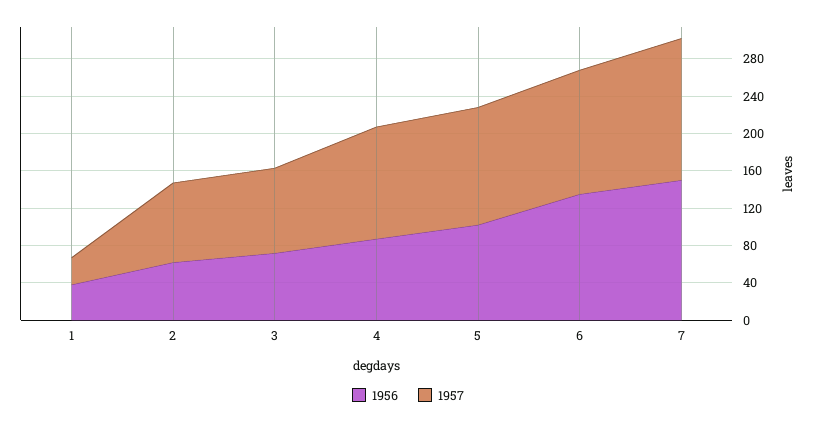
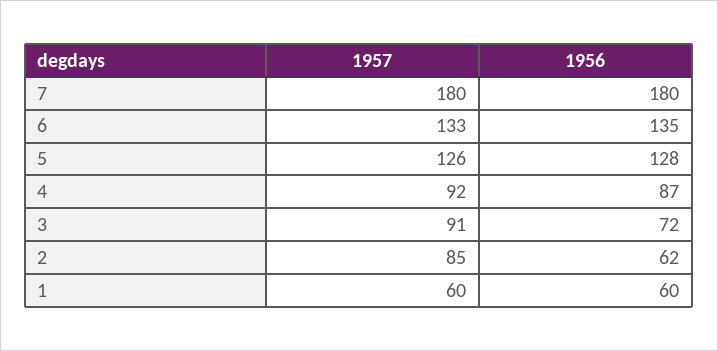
1956, 1: 40 -> 60
1957, 1: 30 -> 60
1957, 4: 120 -> 92
1956, 5: 100 -> 128
1956, 7: 150 -> 180
1957, 7: 150 -> 180

